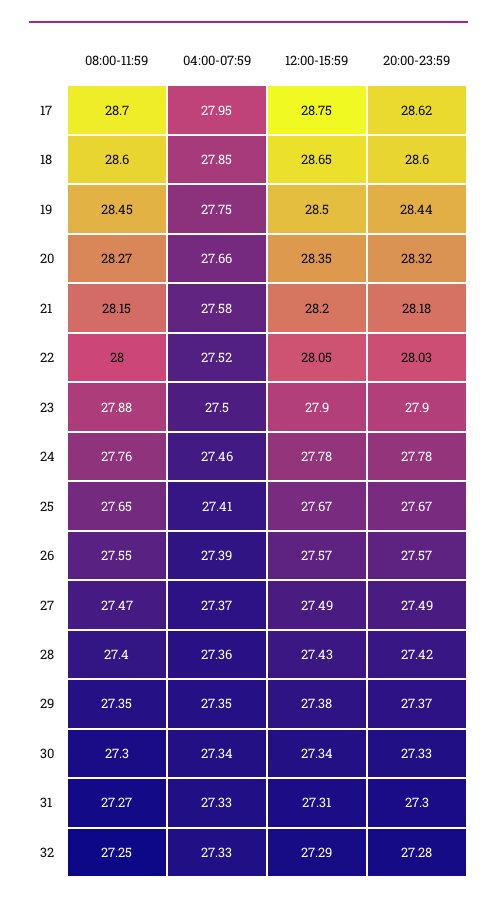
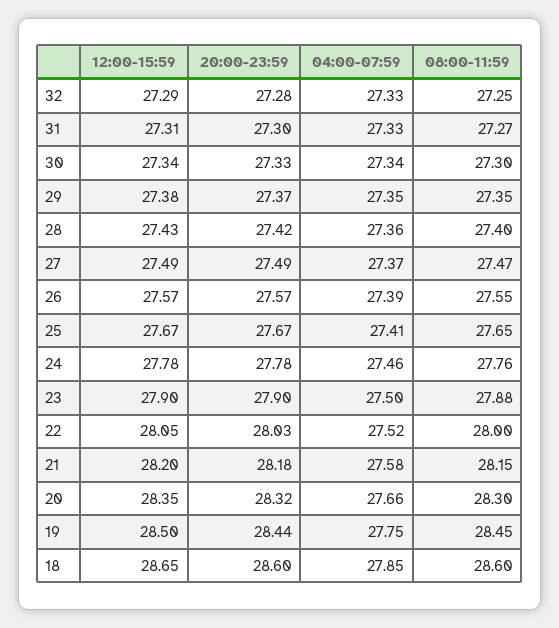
08:00-11:59, 17: 28.7 -> none
04:00-07:59, 17: 27.95 -> none
12:00-15:59, 17: 28.75 -> none
20:00-23:59, 17: 28.62 -> none
08:00-11:59, 20: 28.27 -> 28.3

